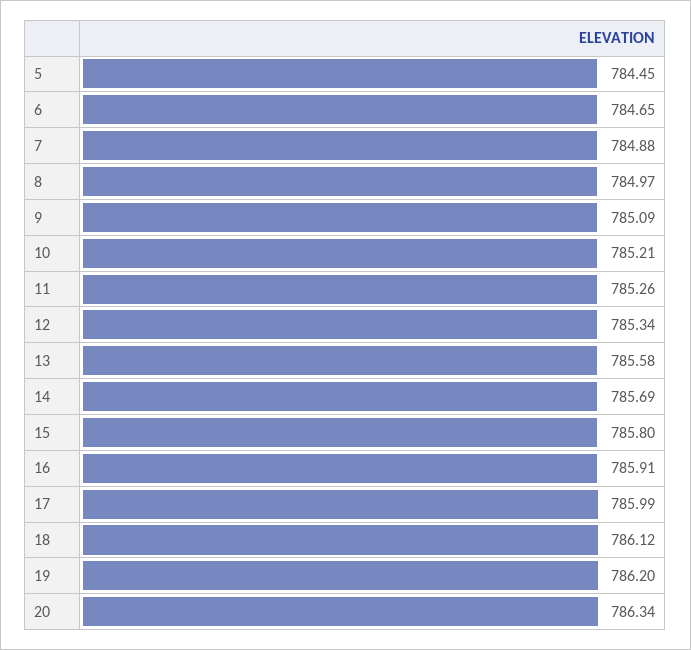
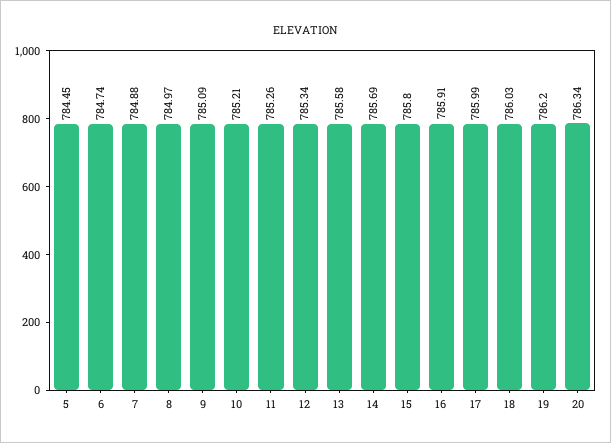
6: 784.65 -> 784.74
18: 786.12 -> 786.03

